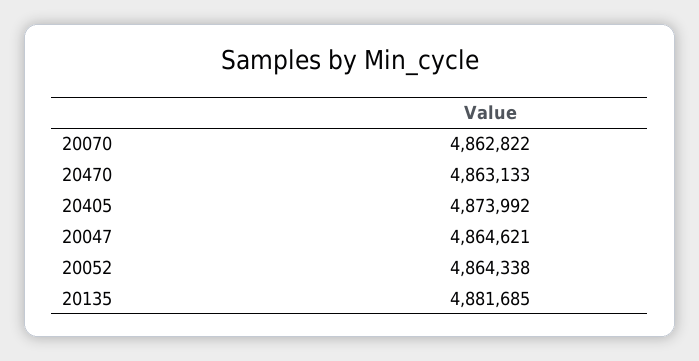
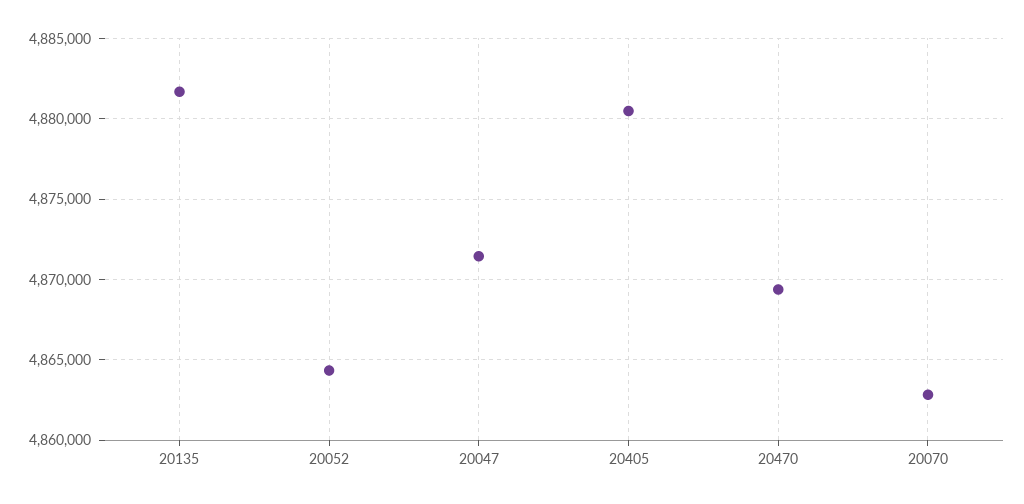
20470: 4863133 -> 4869500
20405: 4873992 -> 4880500
20047: 4864621 -> 4871500

